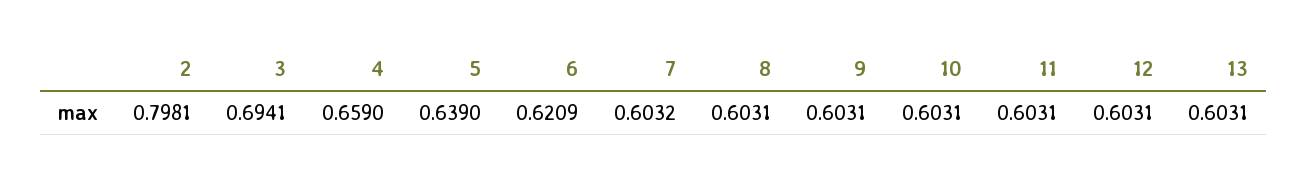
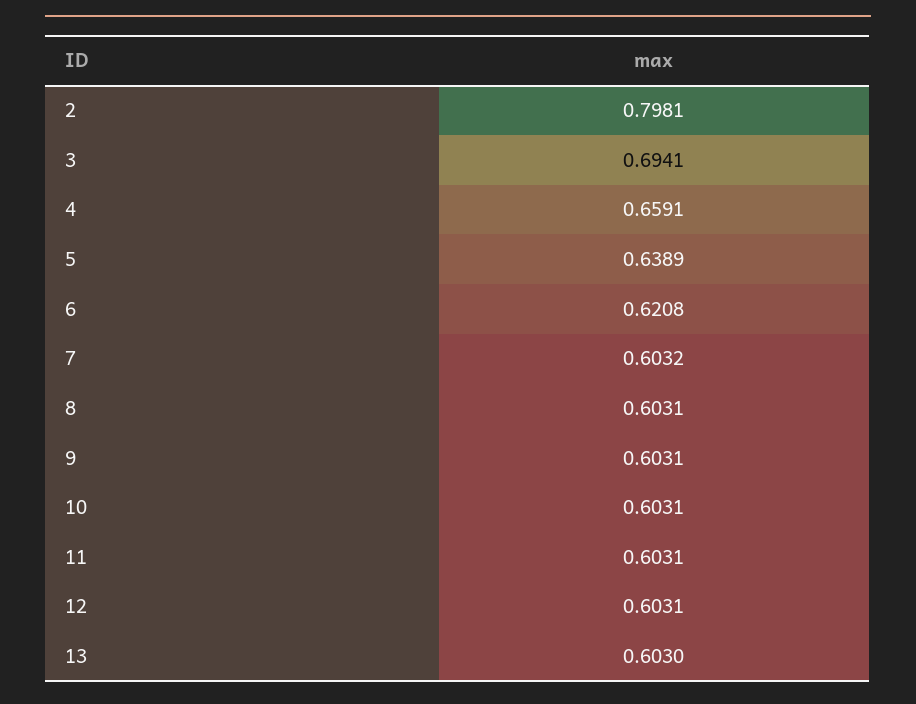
4: 0.659 -> 0.6591
5: 0.639 -> 0.6389
6: 0.6209 -> 0.6208
13: 0.6031 -> 0.603

